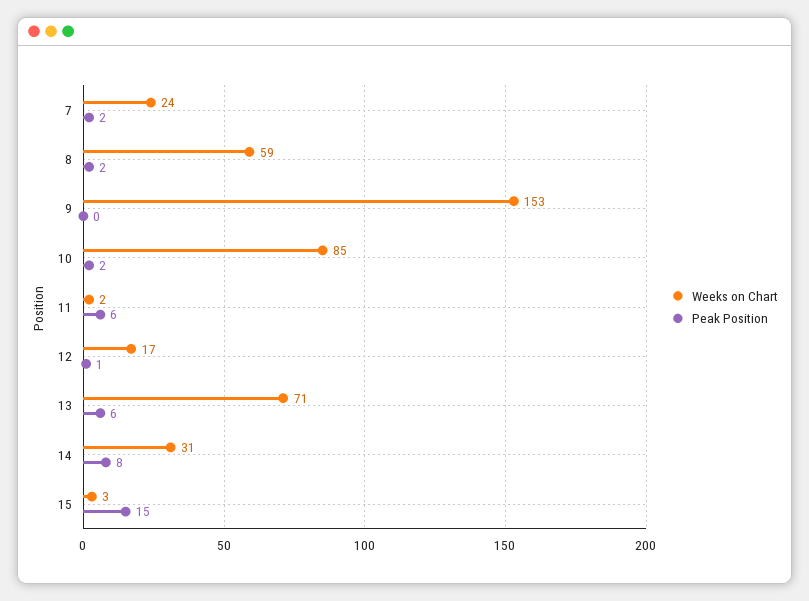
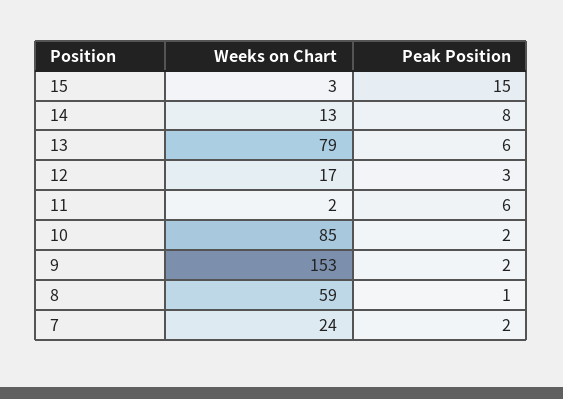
Peak Position, 8: 2 -> 1
Peak Position, 9: 0 -> 2
Peak Position, 12: 1 -> 3
Weeks on Chart, 13: 71 -> 79
Weeks on Chart, 14: 31 -> 13

